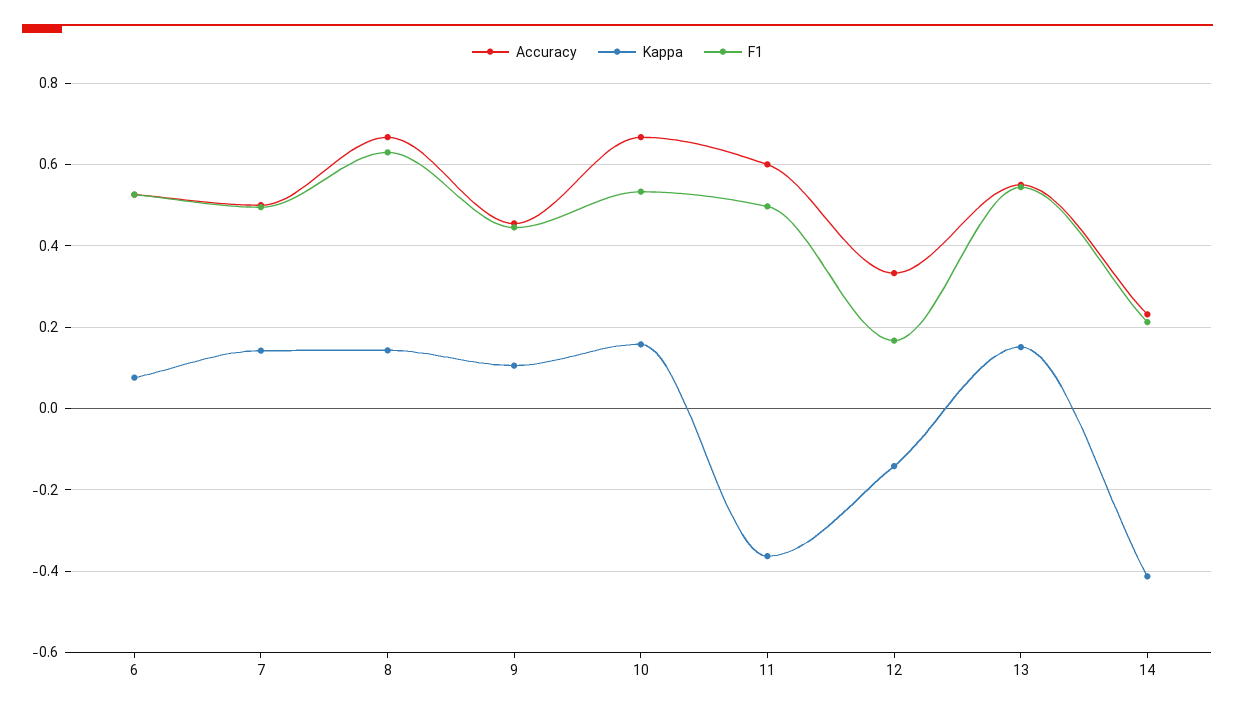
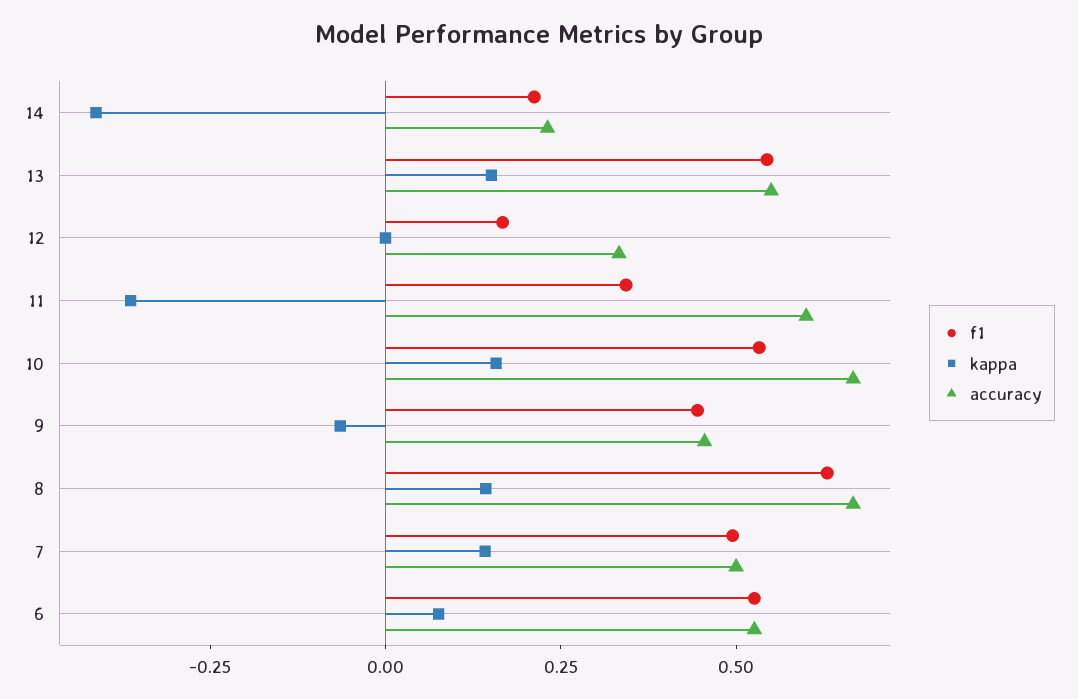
Kappa, 9: 0.1 -> -0.05
F1, 11: 0.5 -> 0.35
Kappa, 12: -0.14 -> 0

